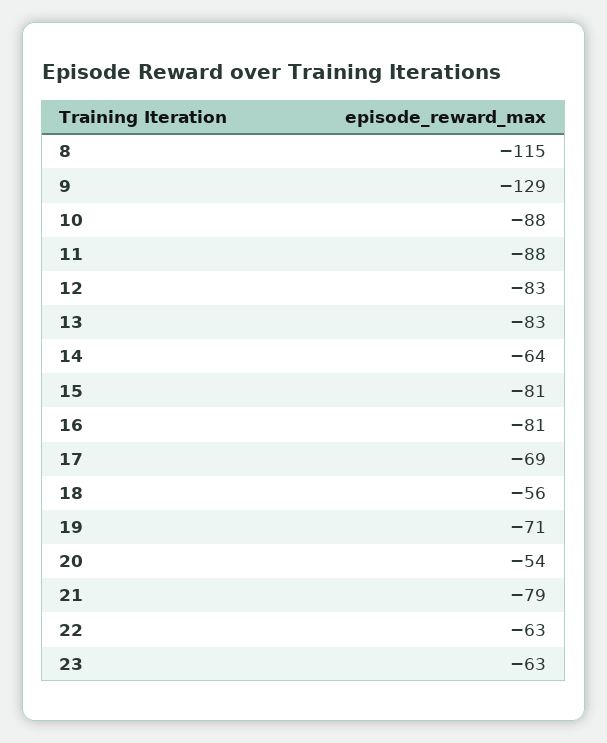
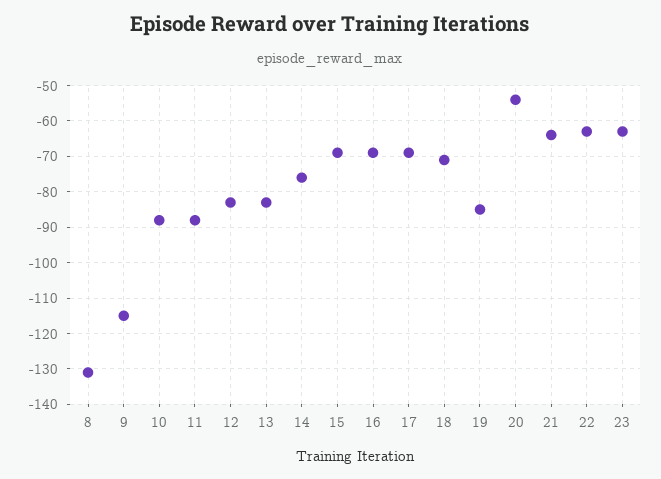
8: -115 -> -130
9: -129 -> -115
14: -64 -> -75
15: -81 -> -70
16: -81 -> -70
18: -56 -> -70
19: -71 -> -85
21: -79 -> -65

